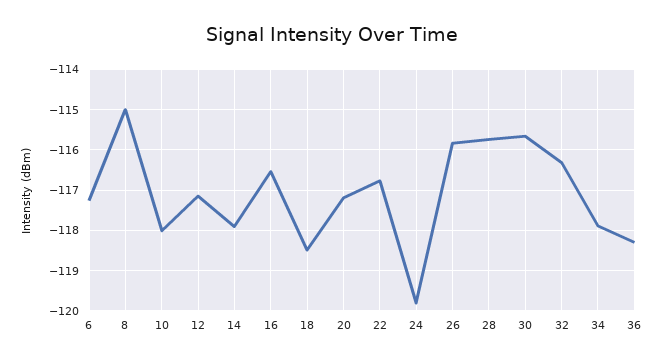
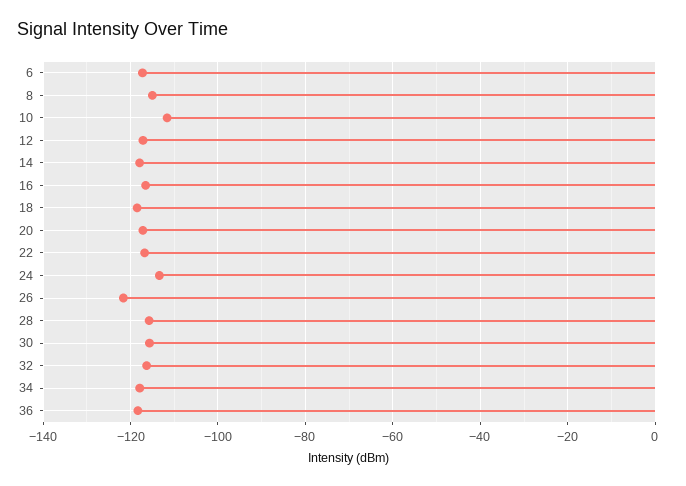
10: -118 -> -112
24: -119.8 -> -114
26: -115.8 -> -122

